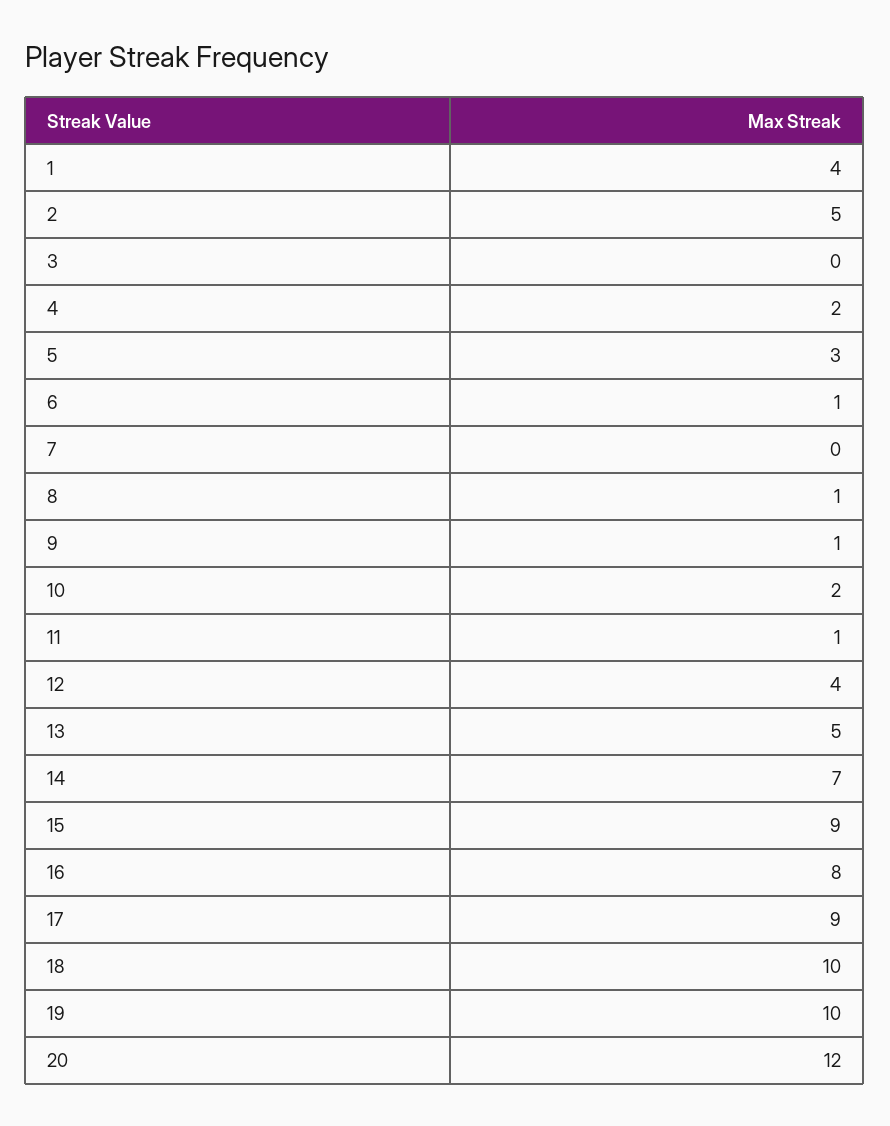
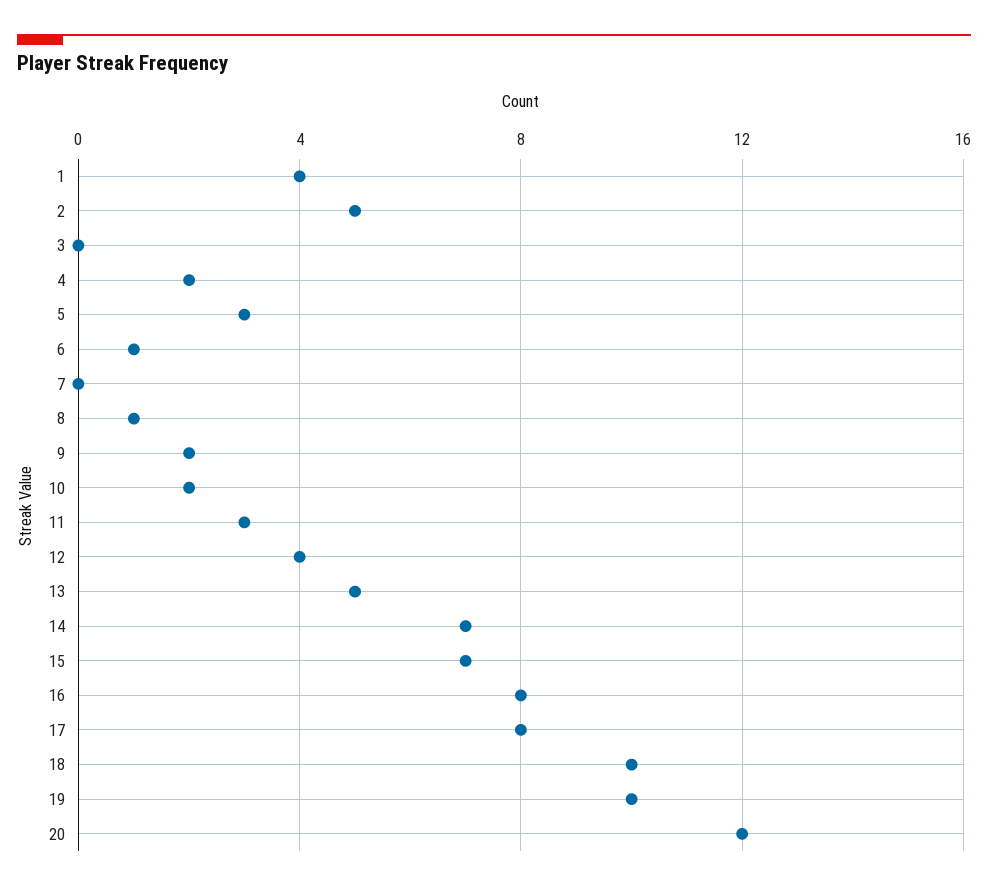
9: 1 -> 2
11: 1 -> 3
15: 9 -> 7
17: 9 -> 8

